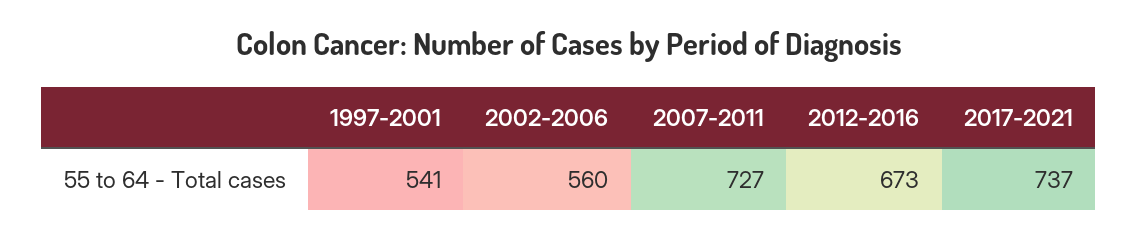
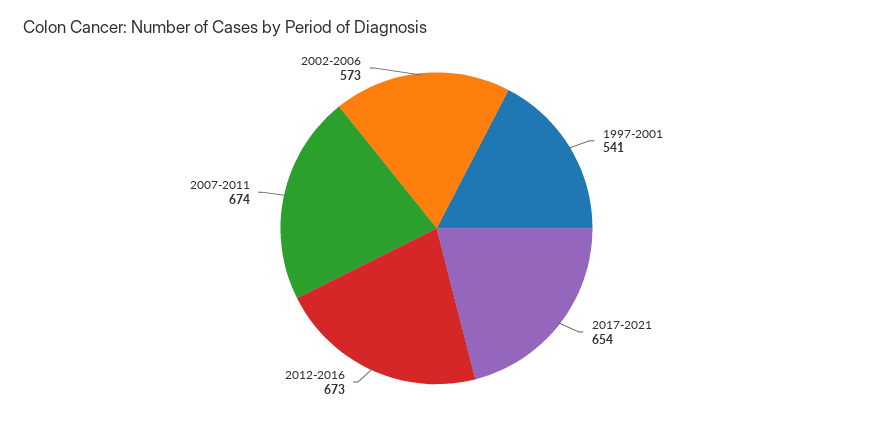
2002-2006: 560 -> 573
2007-2011: 727 -> 674
2017-2021: 737 -> 654

